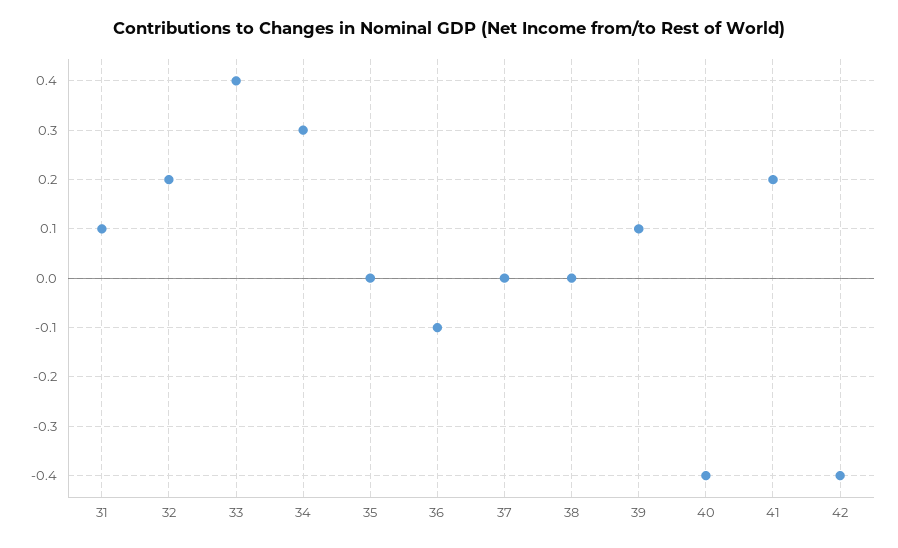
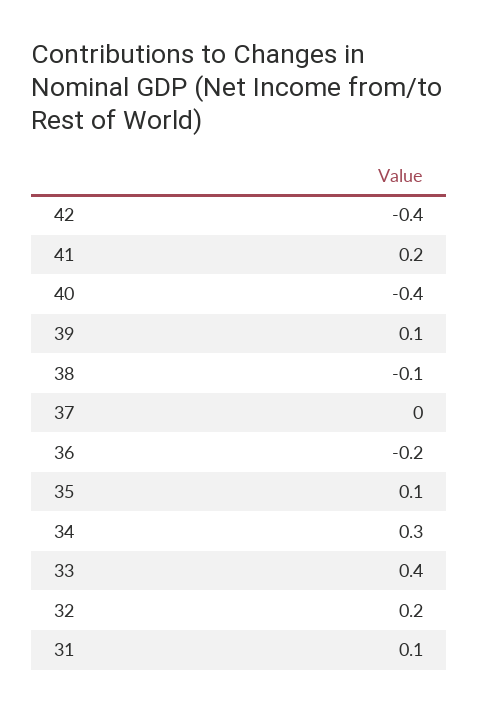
35: 0 -> 0.1
36: -0.1 -> -0.2
38: 0 -> -0.1

